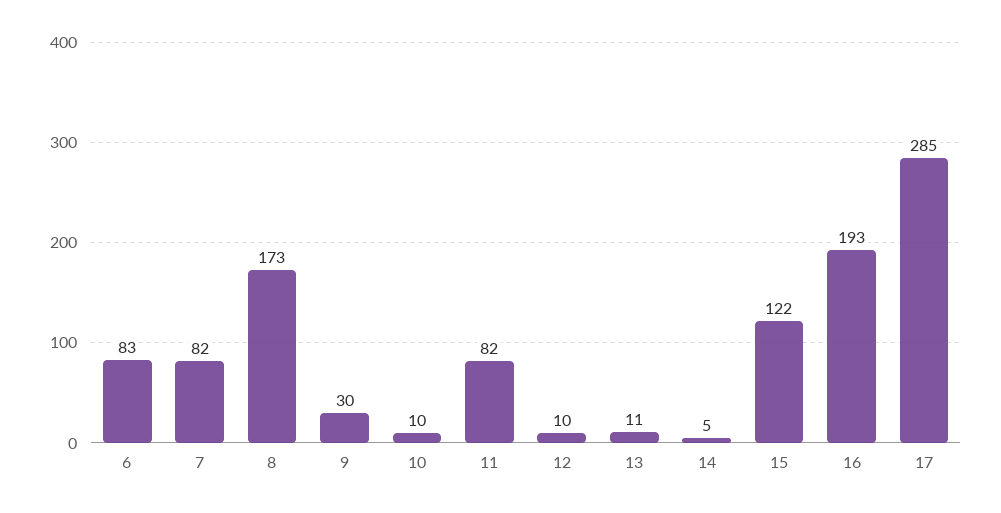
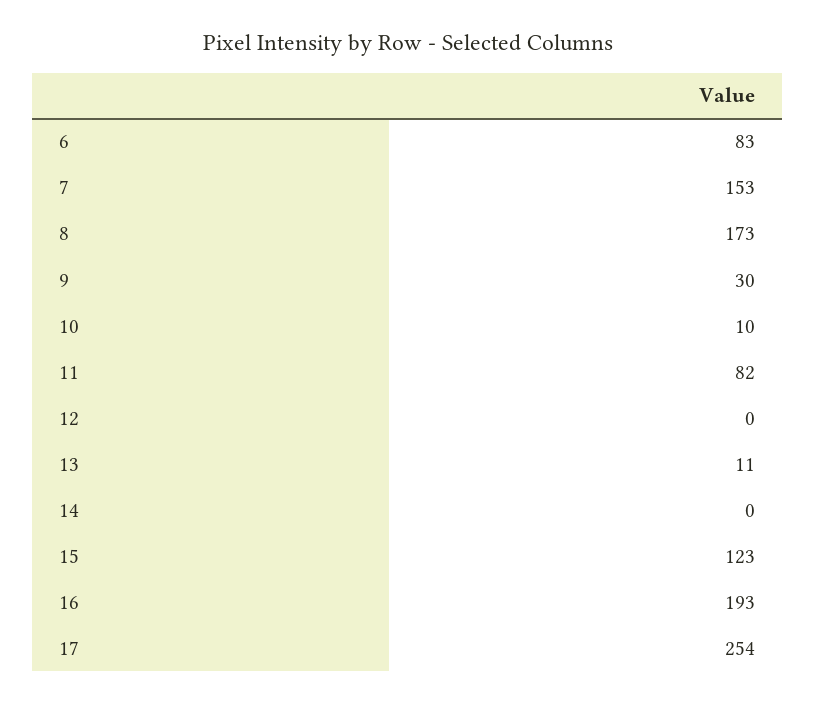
7: 82 -> 153
12: 10 -> 0
14: 5 -> 0
15: 122 -> 123
17: 285 -> 254

